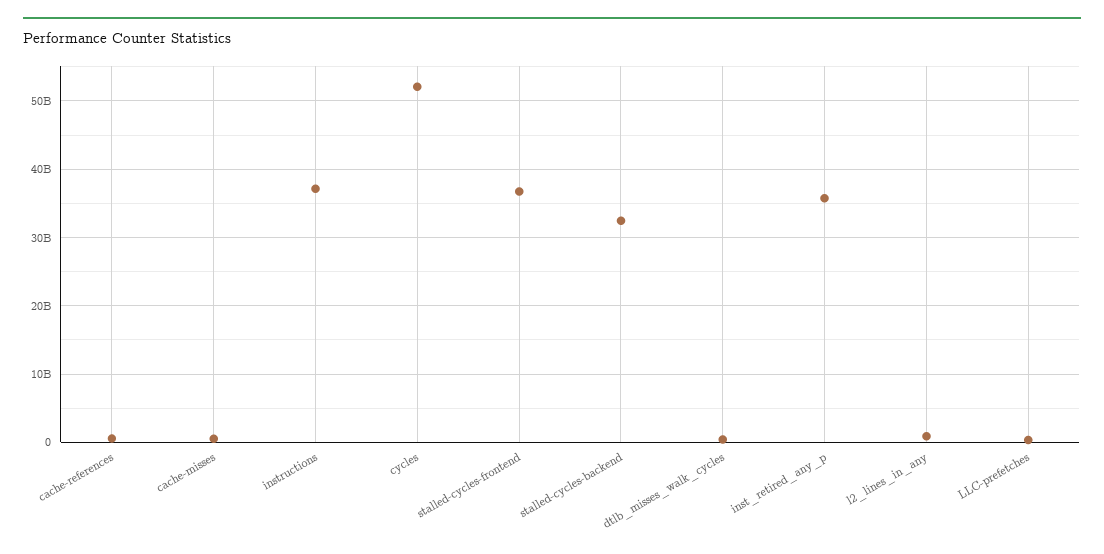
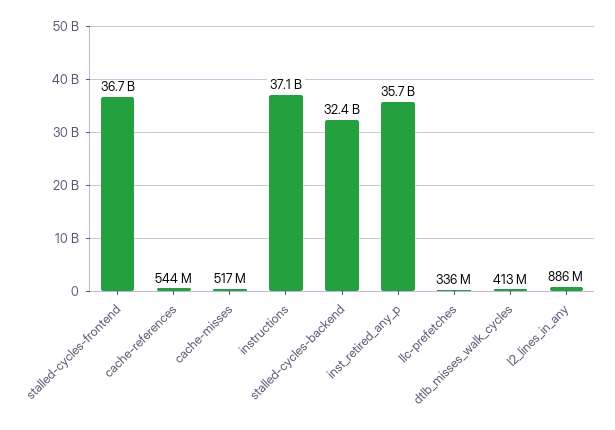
cycles: 52000000000 -> none

